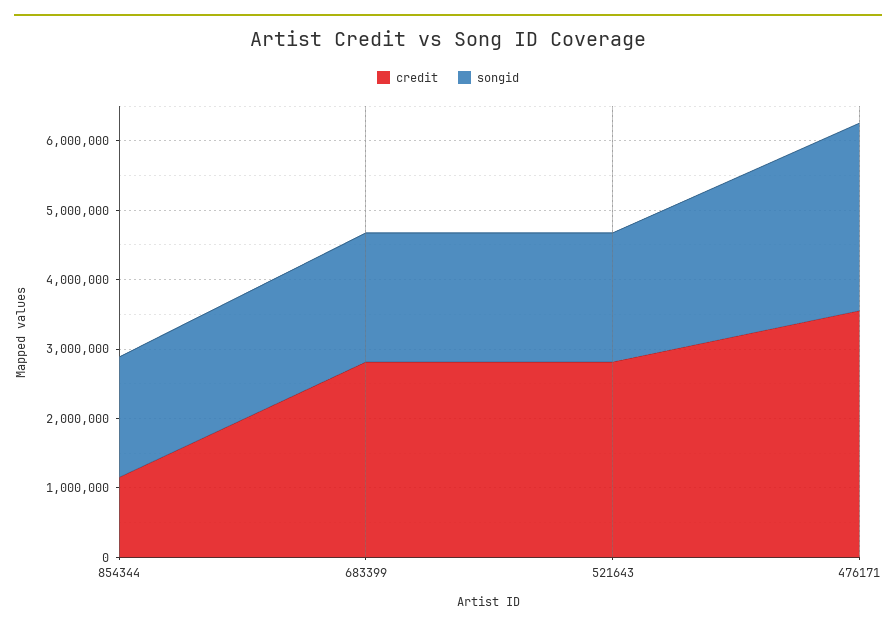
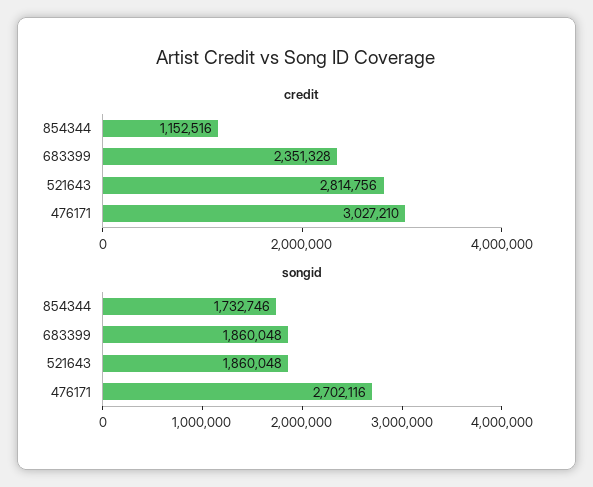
credit, 683399: 2800000 -> 2351328
credit, 476171: 3600000 -> 3027210

